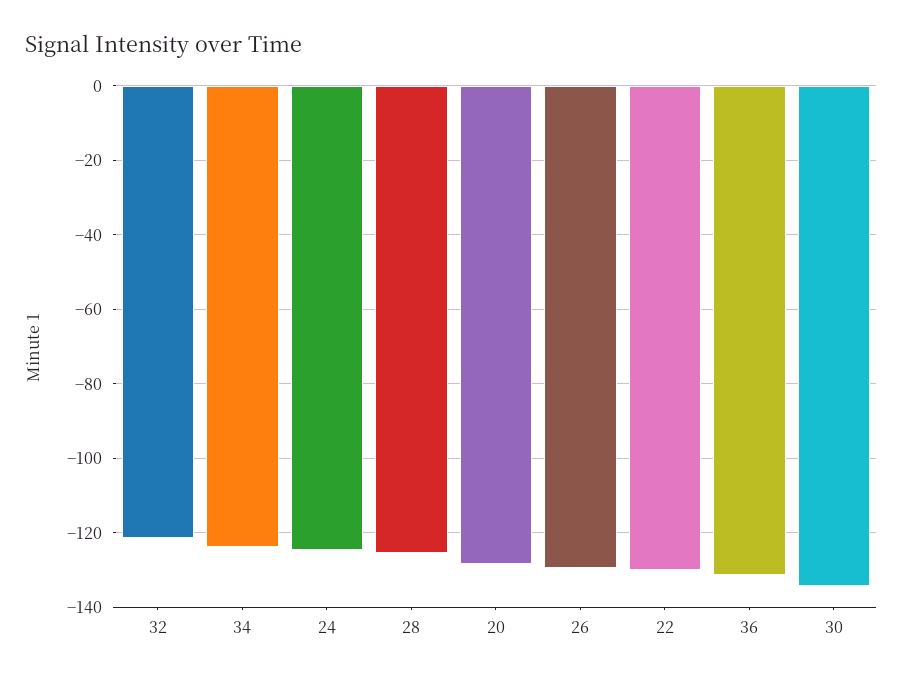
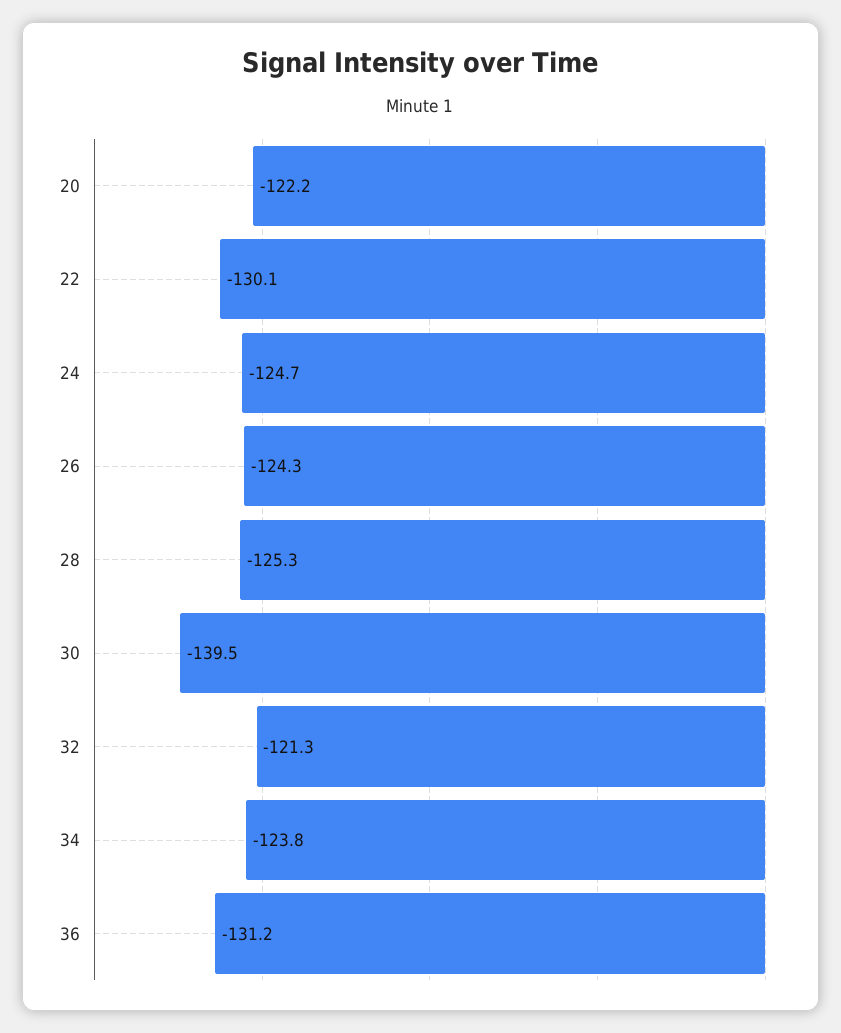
20: -128 -> -122.2
26: -130 -> -124.3
30: -134 -> -139.5

